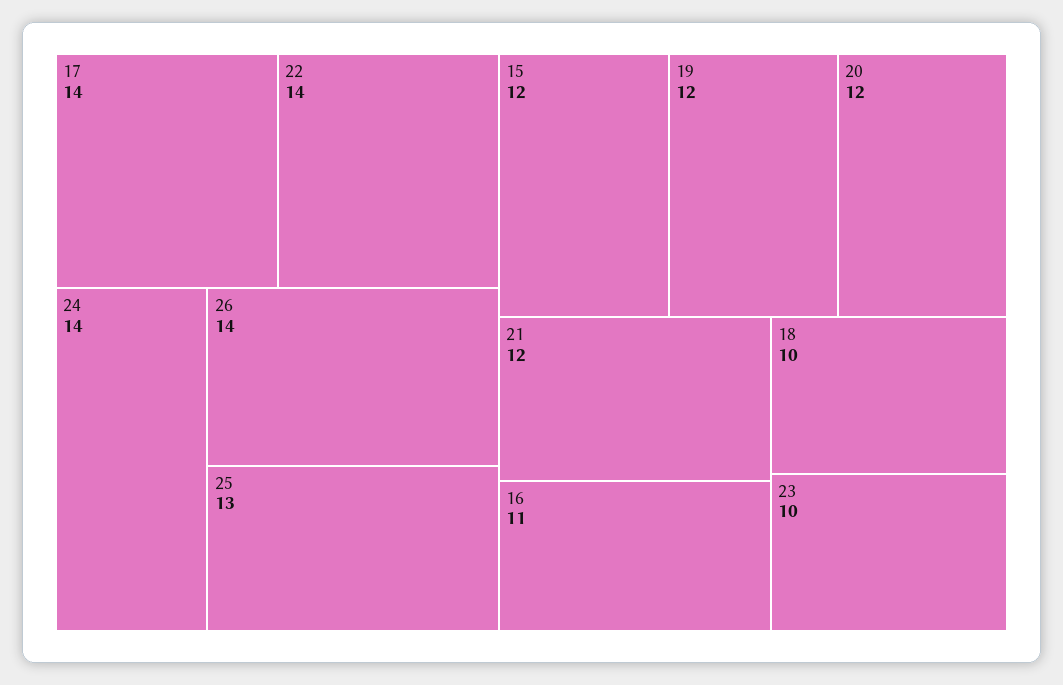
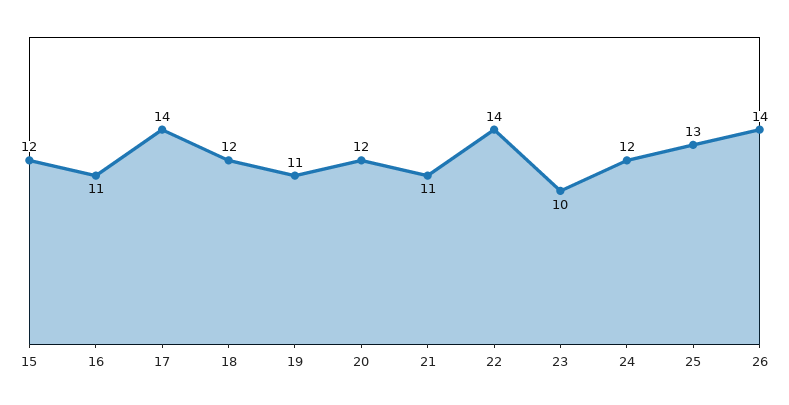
24: 14 -> 12
19: 12 -> 11
21: 12 -> 11
18: 10 -> 12

